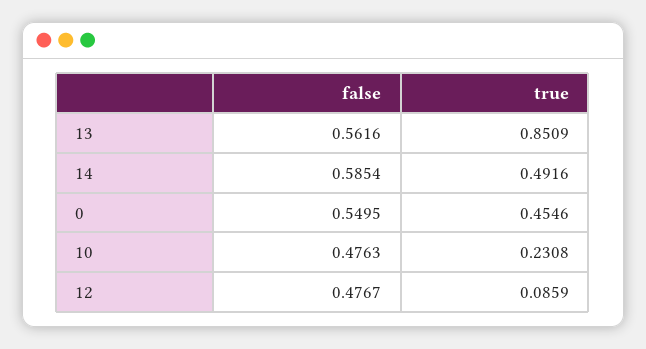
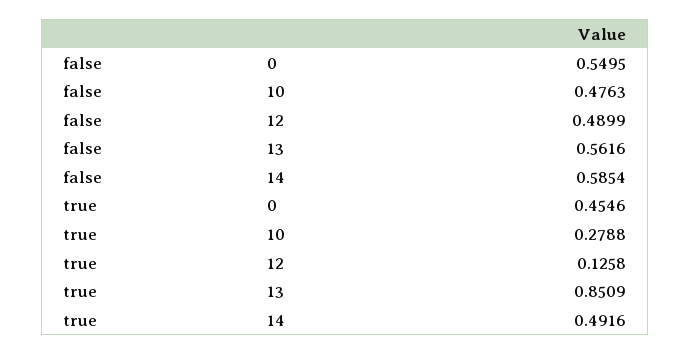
true, 10: 0.2308 -> 0.2788
false, 12: 0.4767 -> 0.4899
true, 12: 0.0859 -> 0.1258

